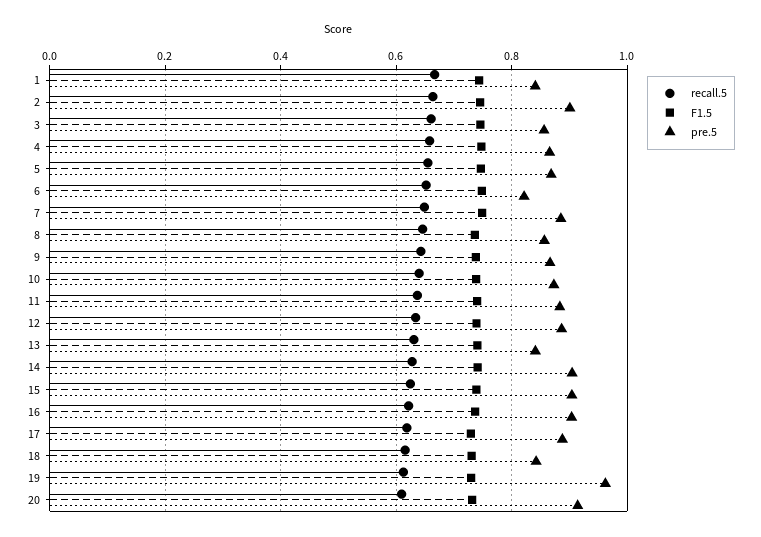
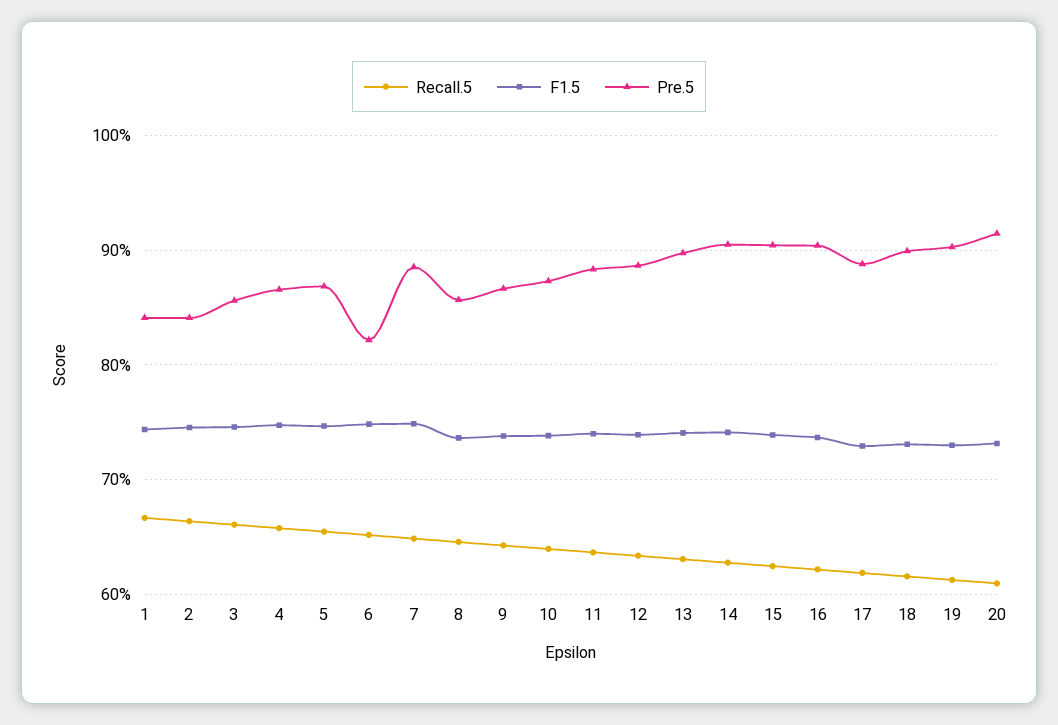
pre.5, 2: 0.9 -> 0.84
pre.5, 13: 0.84 -> 0.9
pre.5, 18: 0.84 -> 0.9
pre.5, 19: 0.96 -> 0.9

